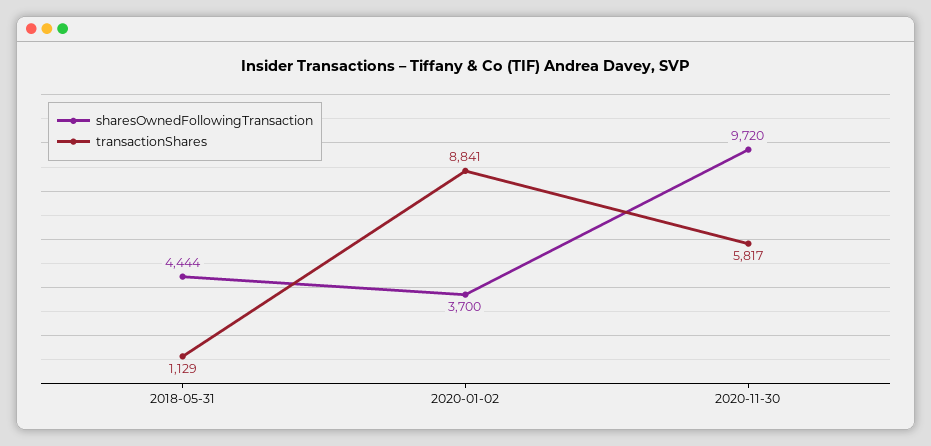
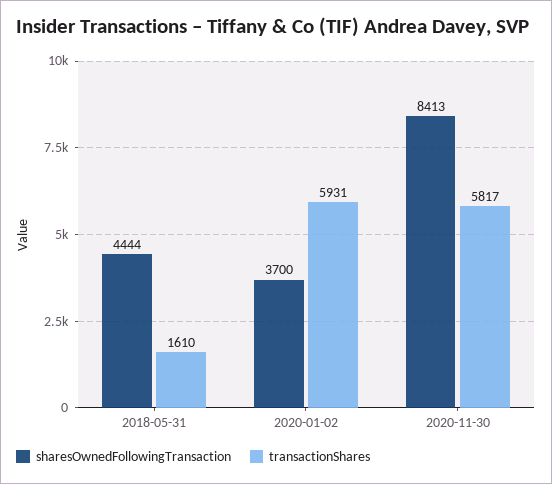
transactionShares, 2018-05-31: 1129 -> 1610
transactionShares, 2020-01-02: 8841 -> 5931
sharesOwnedFollowingTransaction, 2020-11-30: 9720 -> 8413

